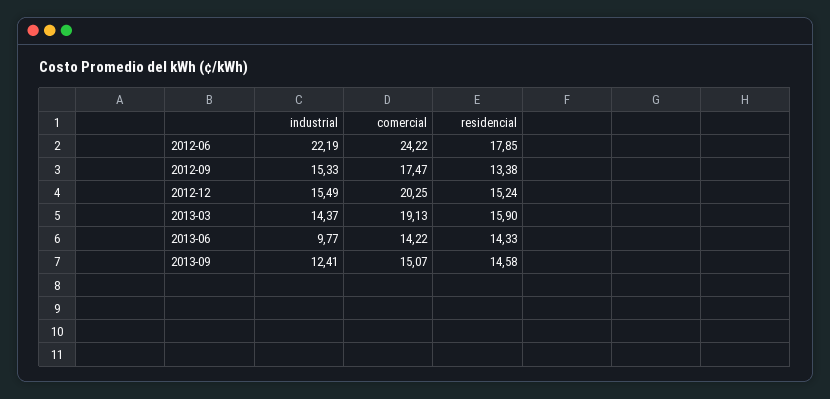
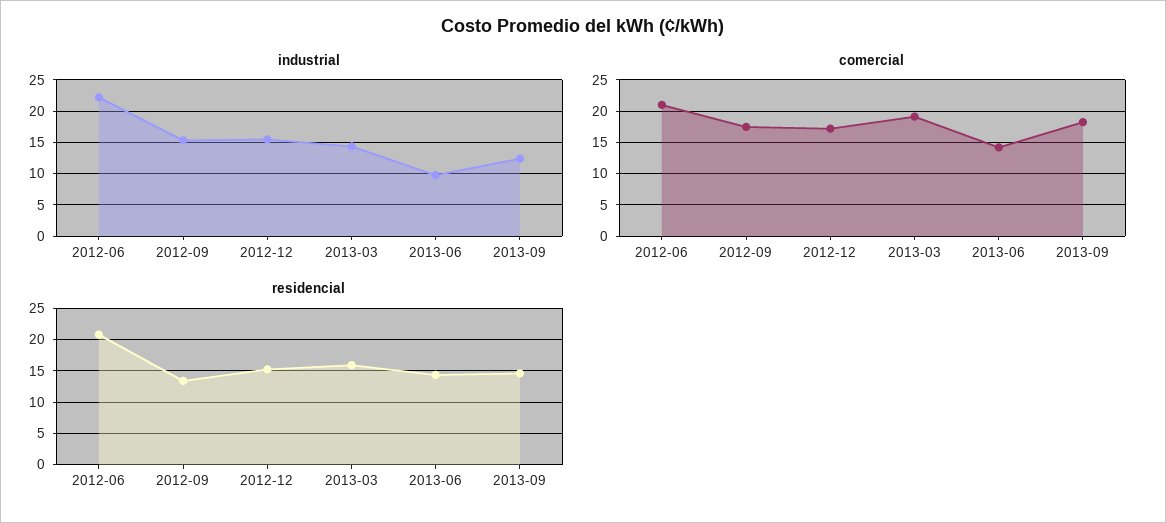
comercial, 2012-06: 24.22 -> 21
residencial, 2012-06: 17.85 -> 21
comercial, 2012-12: 20.25 -> 17
comercial, 2013-09: 15.07 -> 18

